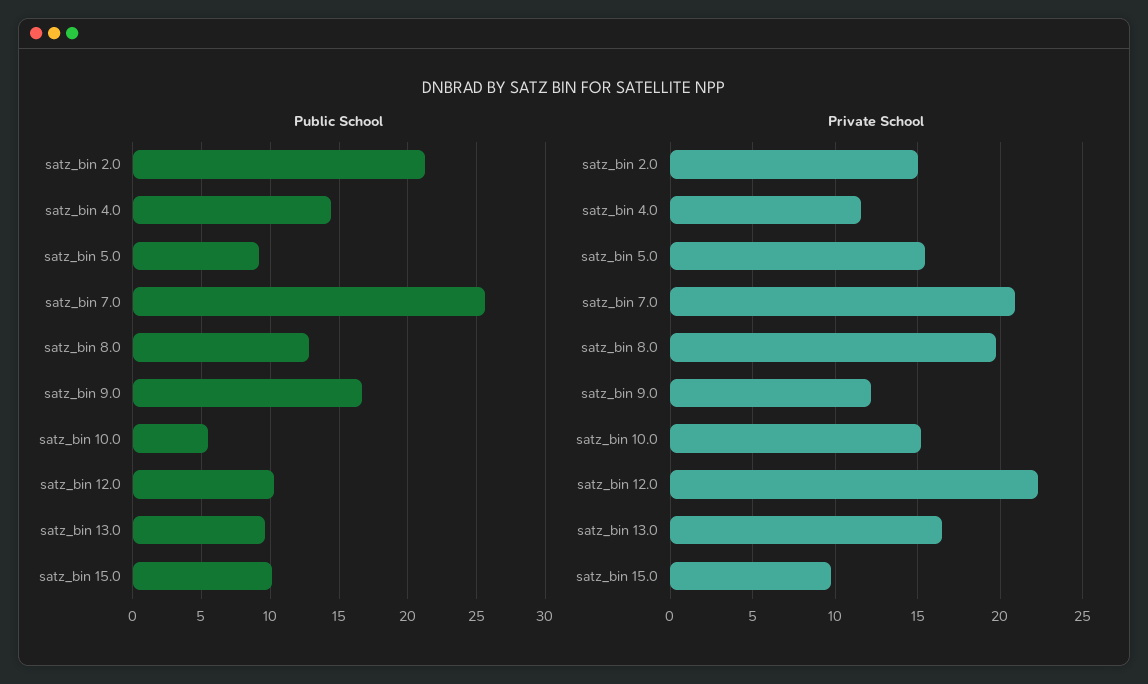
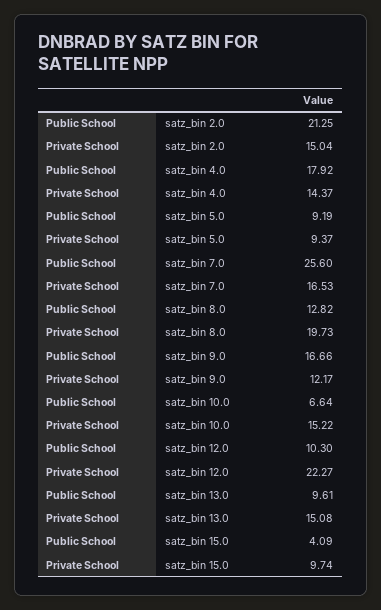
Public School, satz_bin 4.0: 14.5 -> 17.92
Public School, satz_bin 10.0: 5.5 -> 6.64
Public School, satz_bin 15.0: 10 -> 4.09
Private School, satz_bin 4.0: 11.5 -> 14.37
Private School, satz_bin 5.0: 15.5 -> 9.37
Private School, satz_bin 7.0: 21 -> 16.53
Private School, satz_bin 13.0: 16.5 -> 15.08

